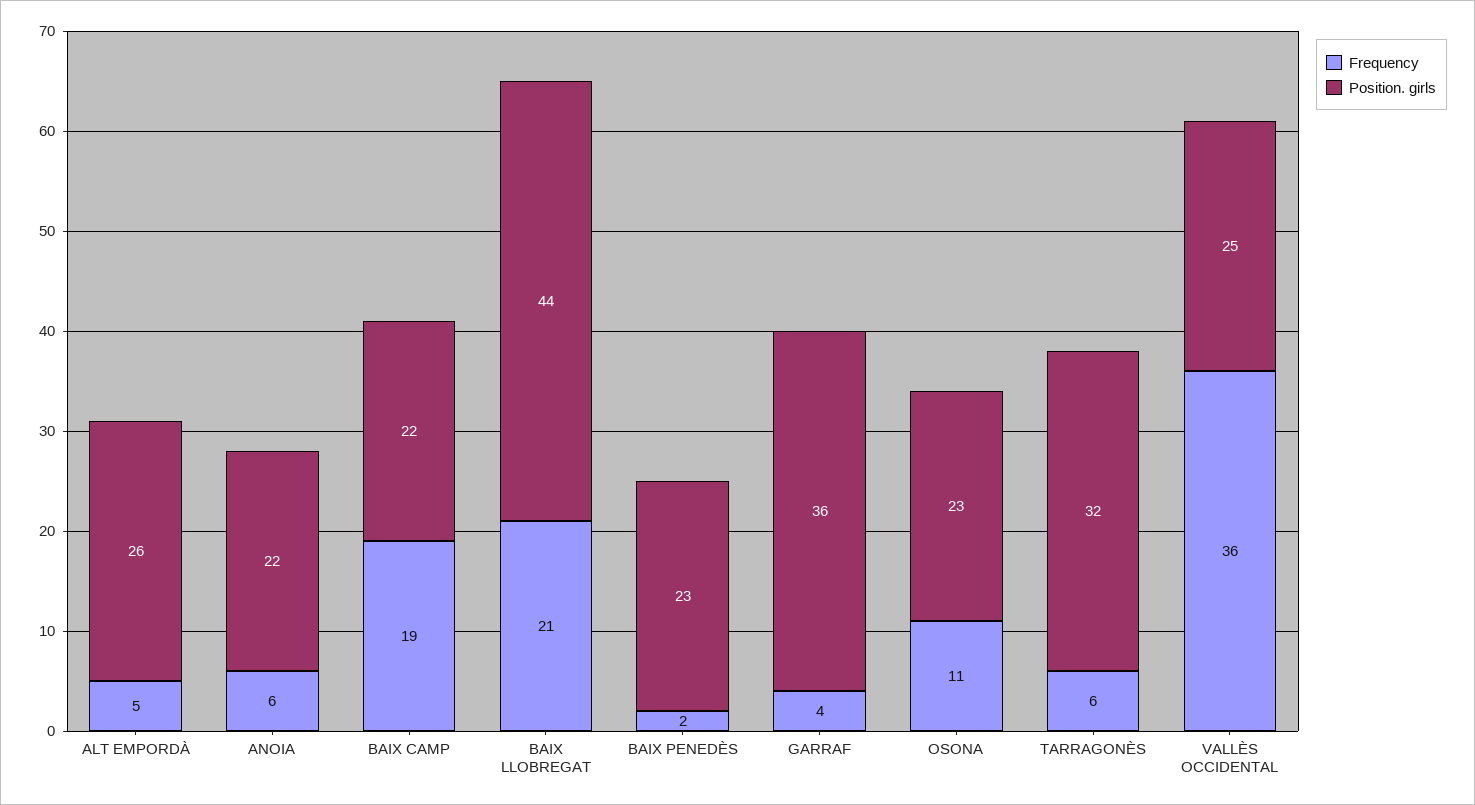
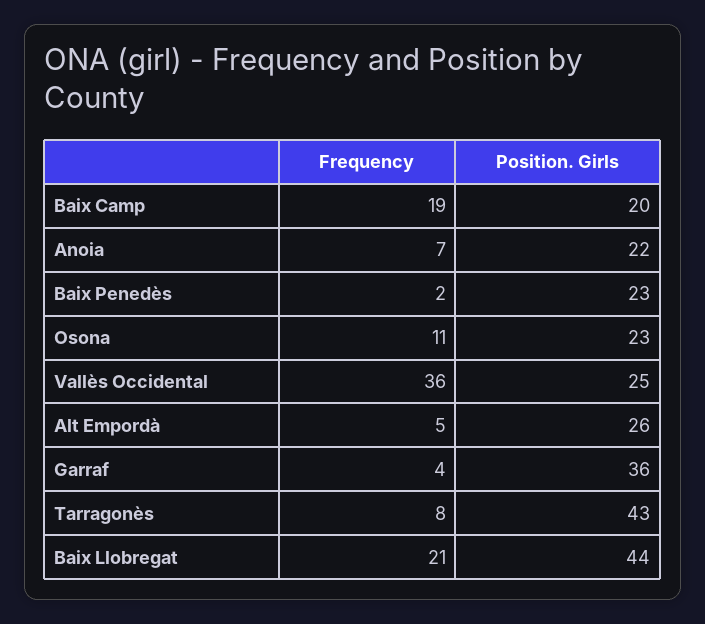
Frequency, ANOIA: 6 -> 7
Position. girls, BAIX CAMP: 22 -> 20
Frequency, TARRAGONÈS: 6 -> 8
Position. girls, TARRAGONÈS: 32 -> 43

